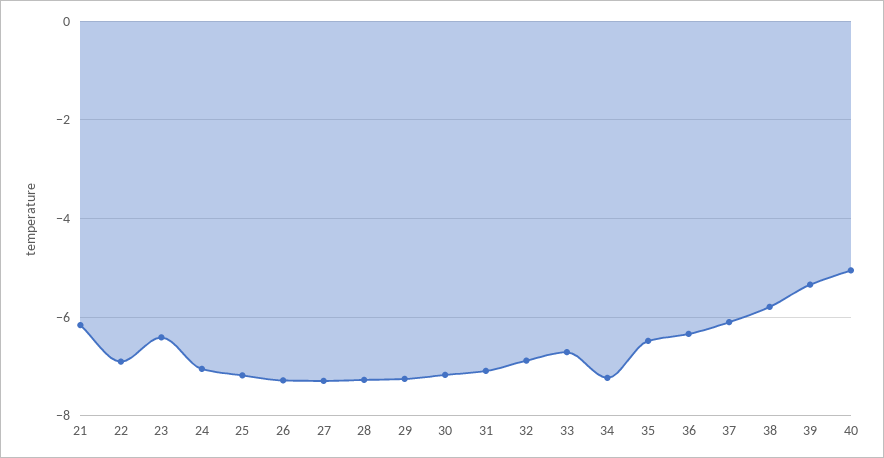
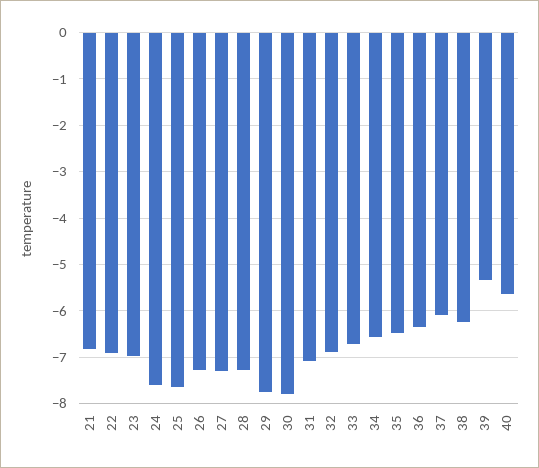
21: -6.2 -> -6.8
23: -6.4 -> -7
24: -7 -> -7.6
25: -7.2 -> -7.6
29: -7.2 -> -7.8
30: -7.2 -> -7.8
34: -7.2 -> -6.6
38: -5.8 -> -6.2
40: -5 -> -5.6

